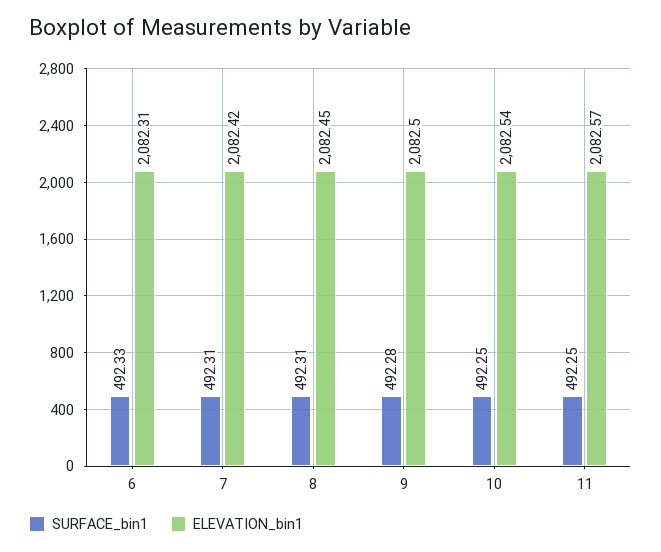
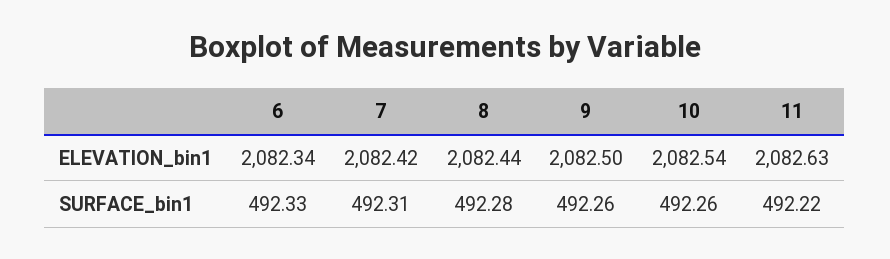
ELEVATION_bin1, 6: 2082.31 -> 2082.34
SURFACE_bin1, 8: 492.31 -> 492.28
ELEVATION_bin1, 8: 2082.45 -> 2082.44
SURFACE_bin1, 9: 492.28 -> 492.26
SURFACE_bin1, 10: 492.25 -> 492.26
SURFACE_bin1, 11: 492.25 -> 492.22
ELEVATION_bin1, 11: 2082.57 -> 2082.63

